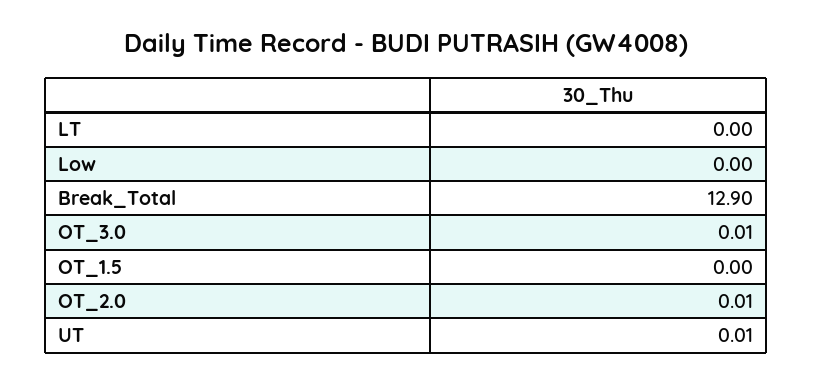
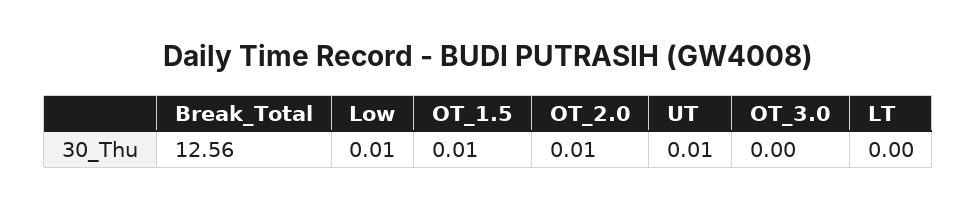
Low: 0 -> 0.01
Break_Total: 12.9 -> 12.56
OT_3.0: 0.01 -> 0
OT_1.5: 0 -> 0.01

